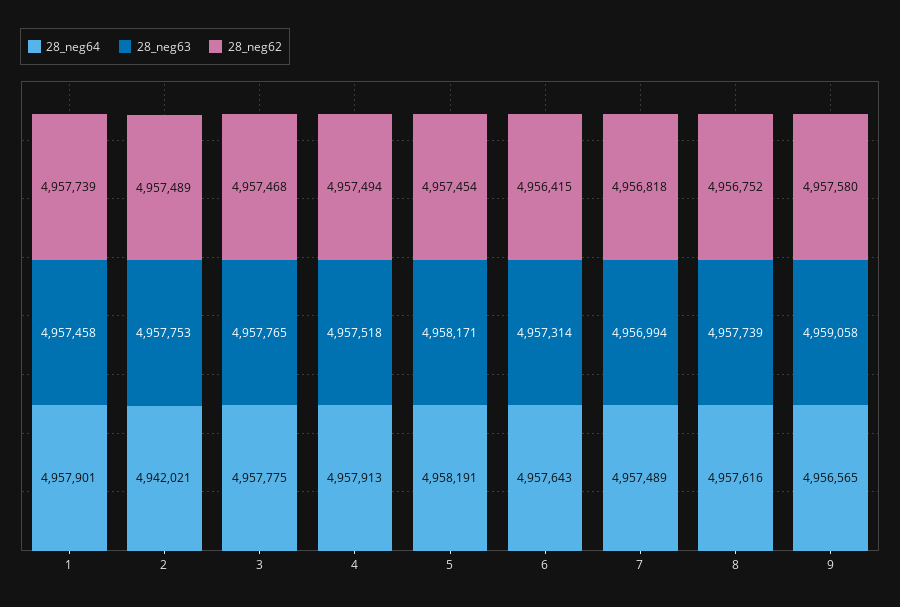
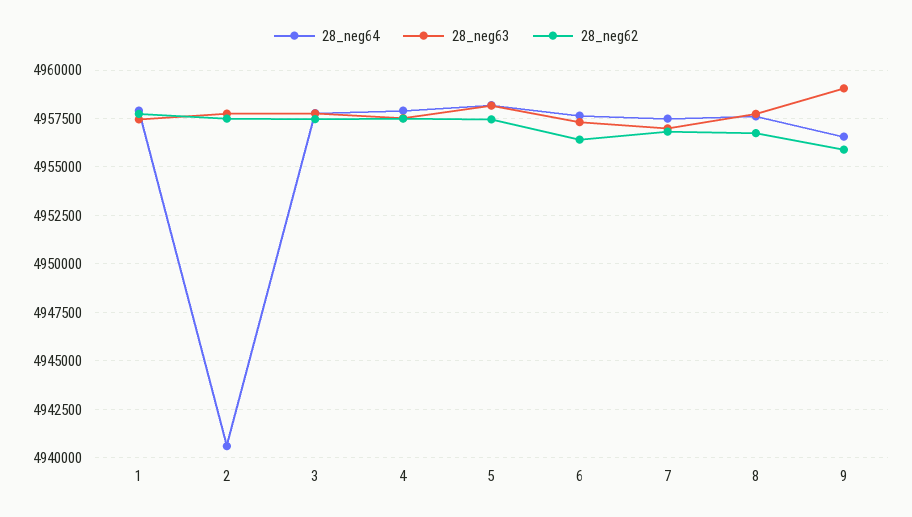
28_neg64, 2: 4942021 -> 4940500
28_neg62, 9: 4957580 -> 4956000

